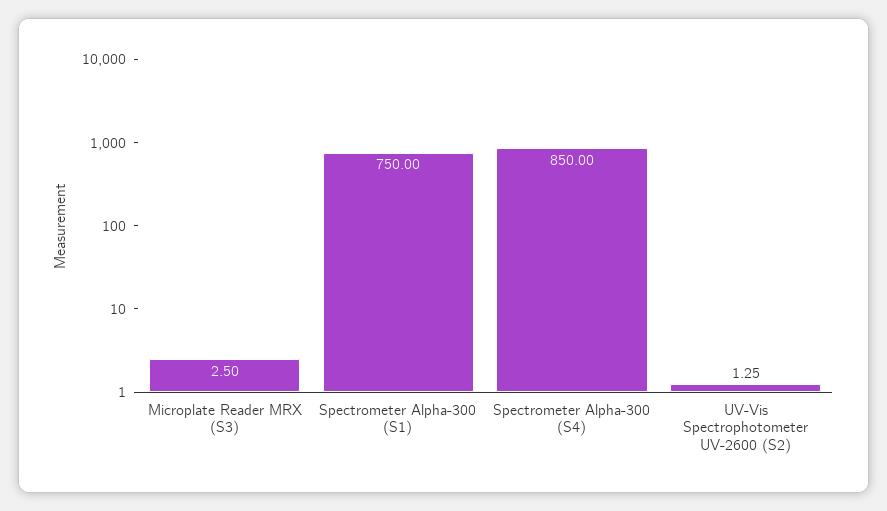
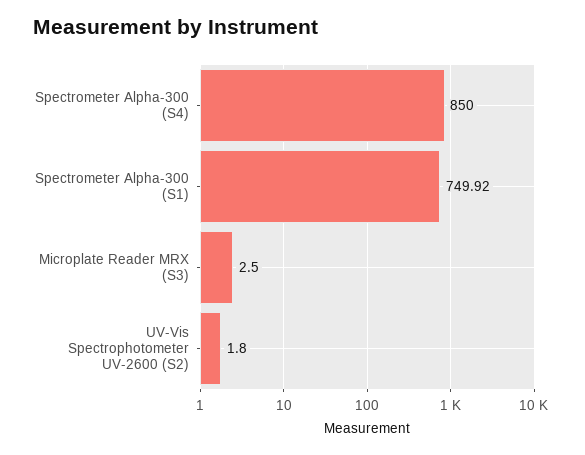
Spectrometer Alpha-300 (S1): 750 -> 749.92
UV-Vis Spectrophotometer UV-2600 (S2): 1.25 -> 1.8

